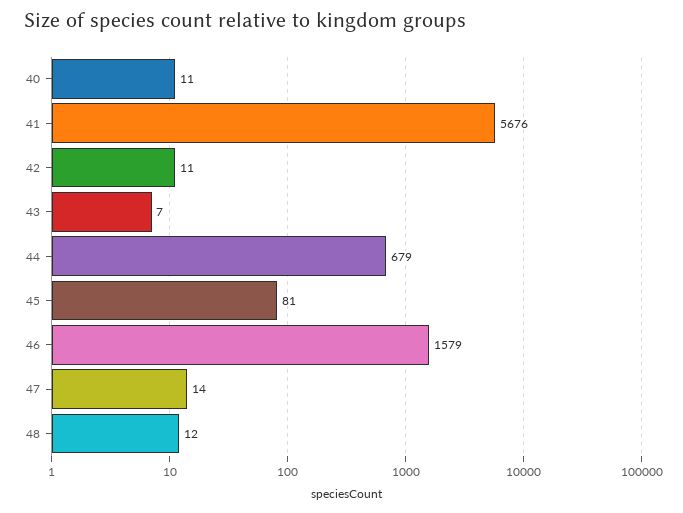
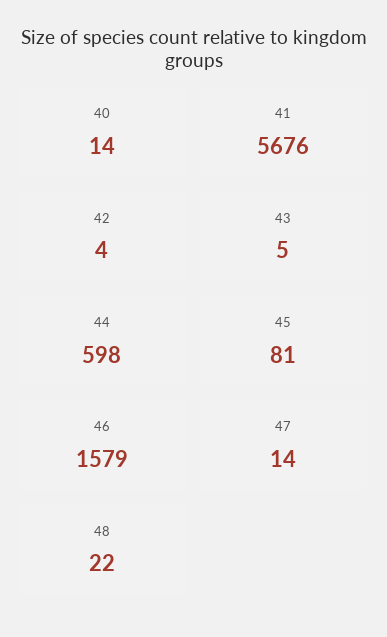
40: 11 -> 14
42: 11 -> 4
43: 7 -> 5
44: 679 -> 598
48: 12 -> 22

